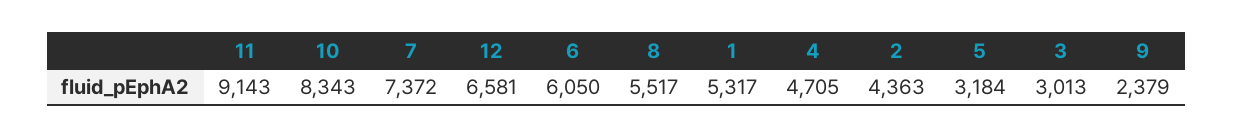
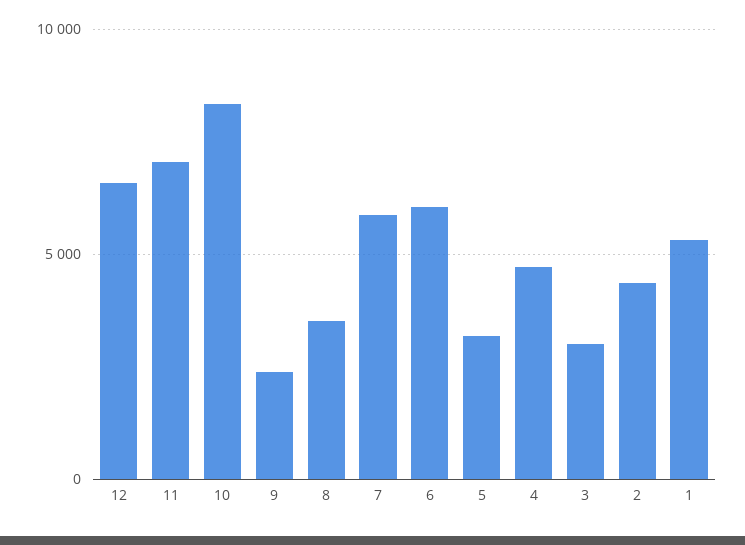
11: 9143 -> 7000
7: 7372 -> 6000
8: 5517 -> 3500

